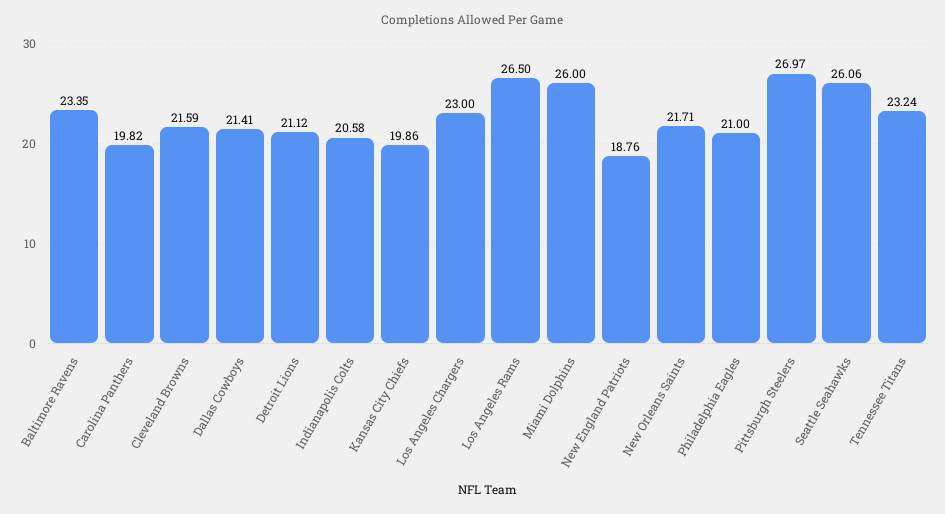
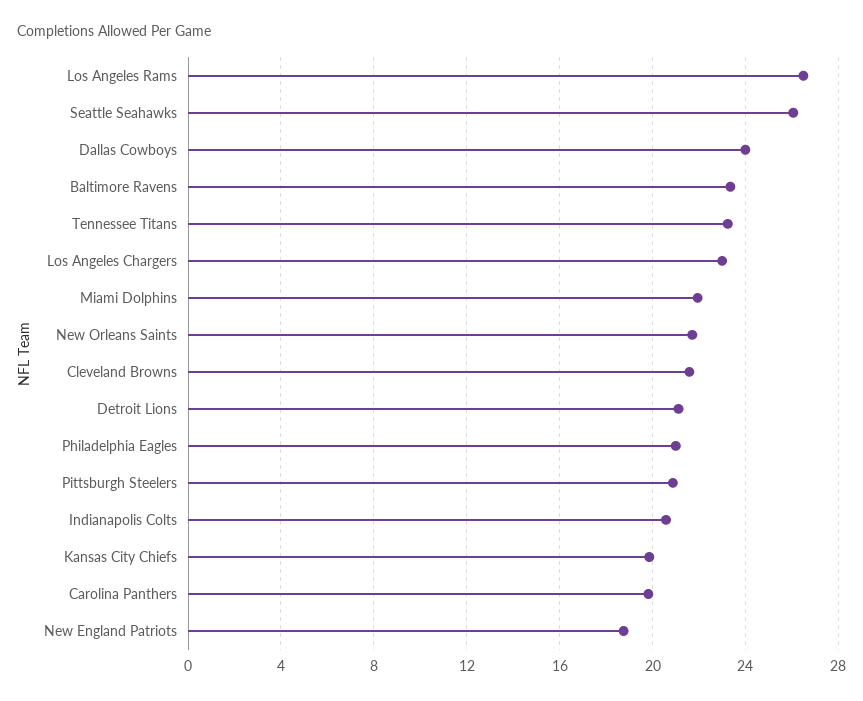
Dallas Cowboys: 21.41 -> 24
Miami Dolphins: 26 -> 22
Pittsburgh Steelers: 26.97 -> 21

